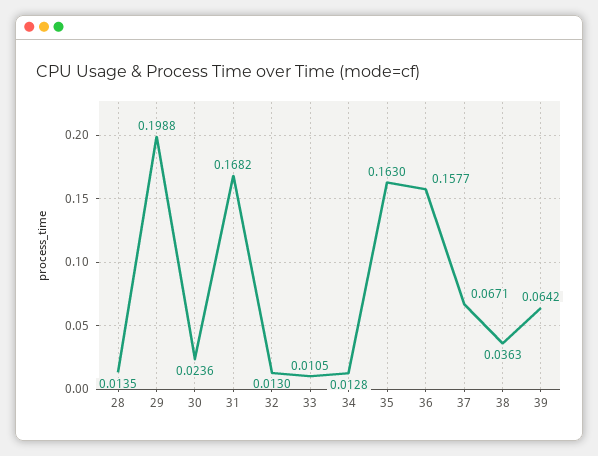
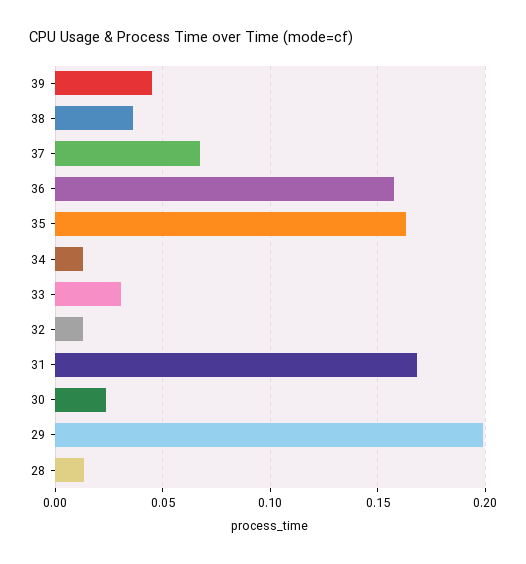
33: 0.0105 -> 0.03
39: 0.0642 -> 0.045

